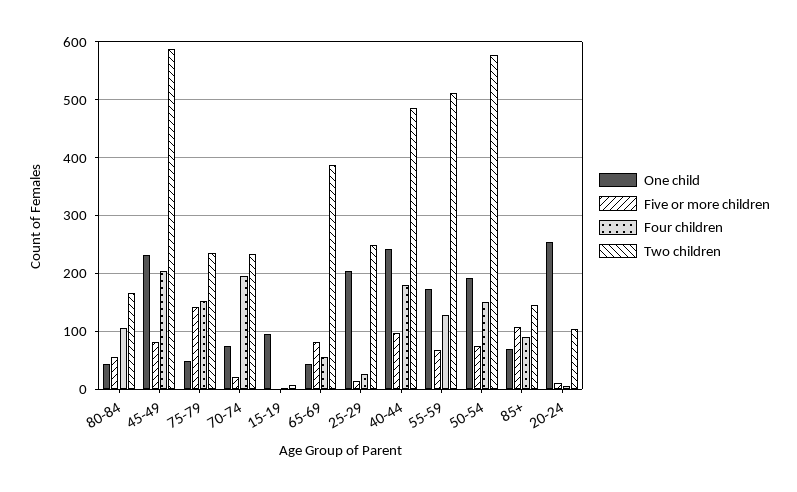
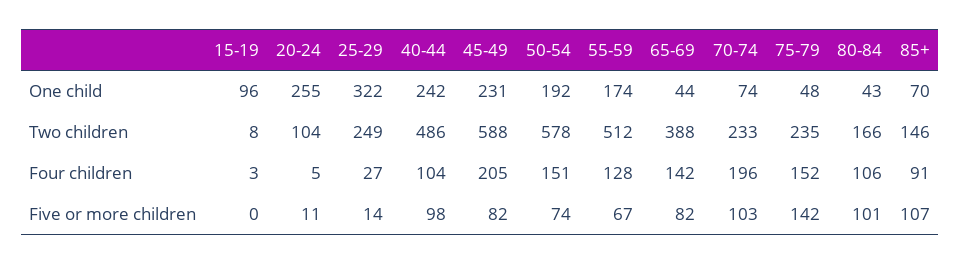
Five or more children, 80-84: 60 -> 101
Five or more children, 70-74: 20 -> 103
Four children, 65-69: 60 -> 142
One child, 25-29: 200 -> 322
Four children, 40-44: 180 -> 104

